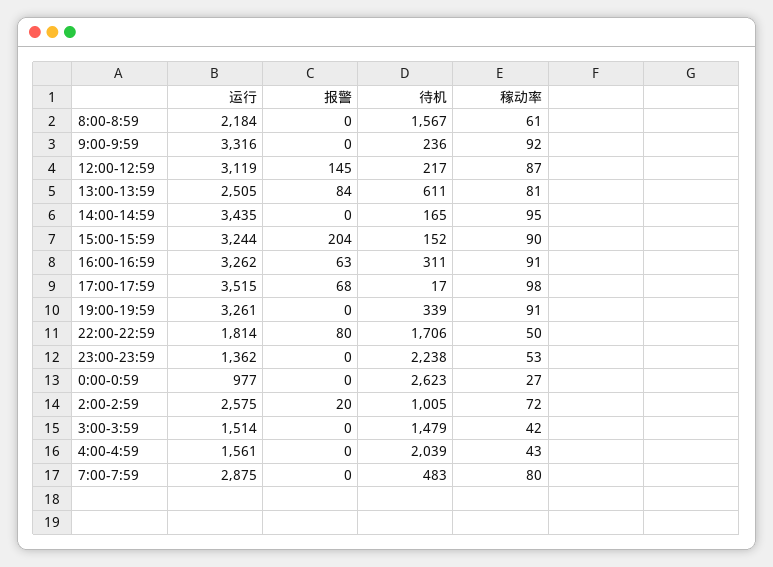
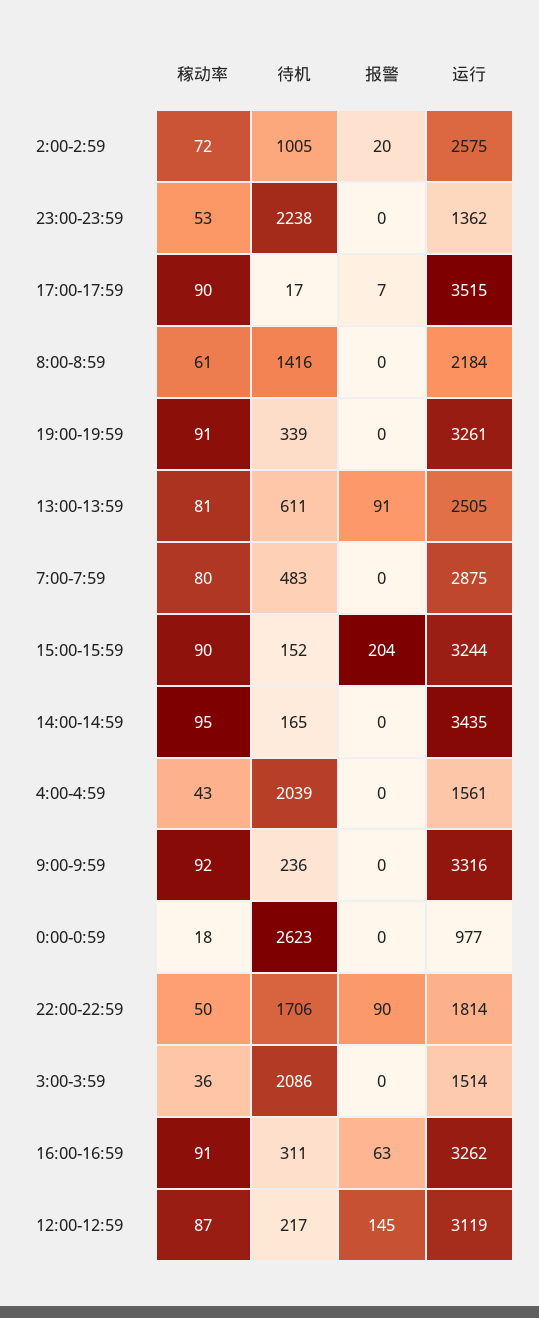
待机, 8:00-8:59: 1567 -> 1416
报警, 13:00-13:59: 84 -> 91
报警, 17:00-17:59: 68 -> 7
稼动率, 17:00-17:59: 98 -> 90
报警, 22:00-22:59: 80 -> 90
稼动率, 0:00-0:59: 27 -> 18
待机, 3:00-3:59: 1479 -> 2086
稼动率, 3:00-3:59: 42 -> 36

